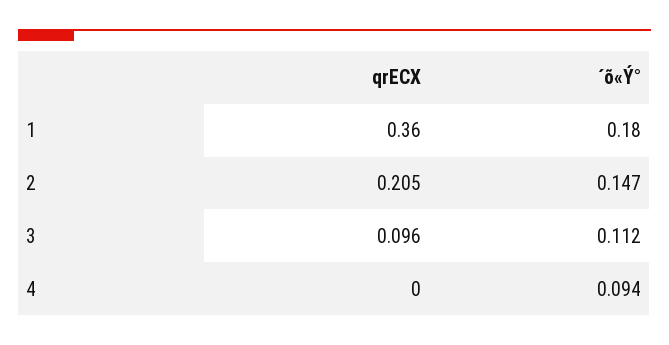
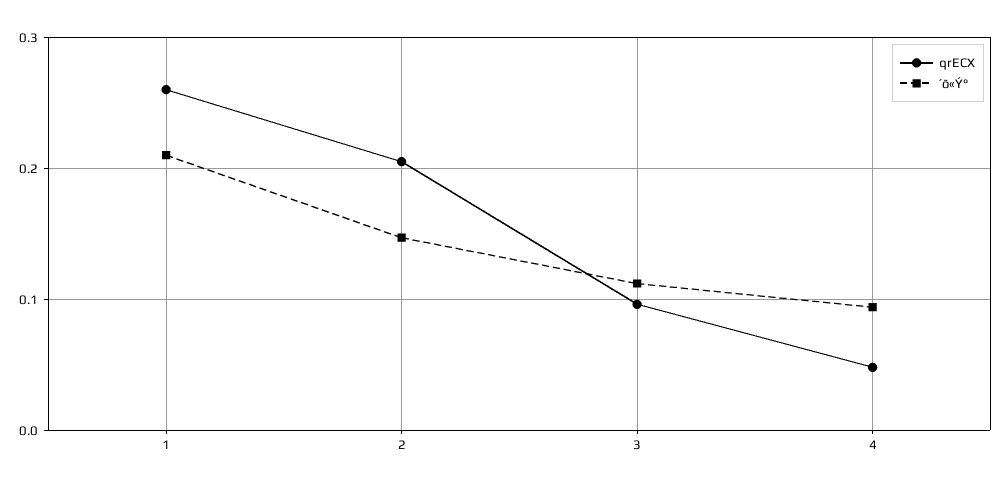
qrECX, 1: 0.36 -> 0.26
´õ«Ý°, 1: 0.18 -> 0.21
qrECX, 4: 0 -> 0.05

